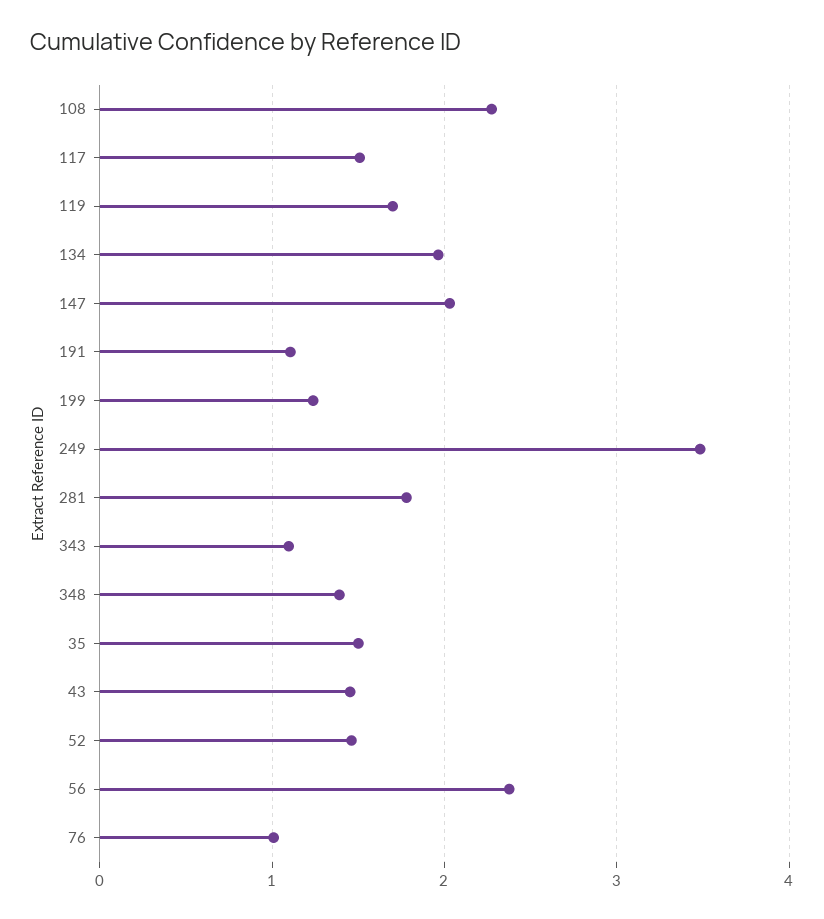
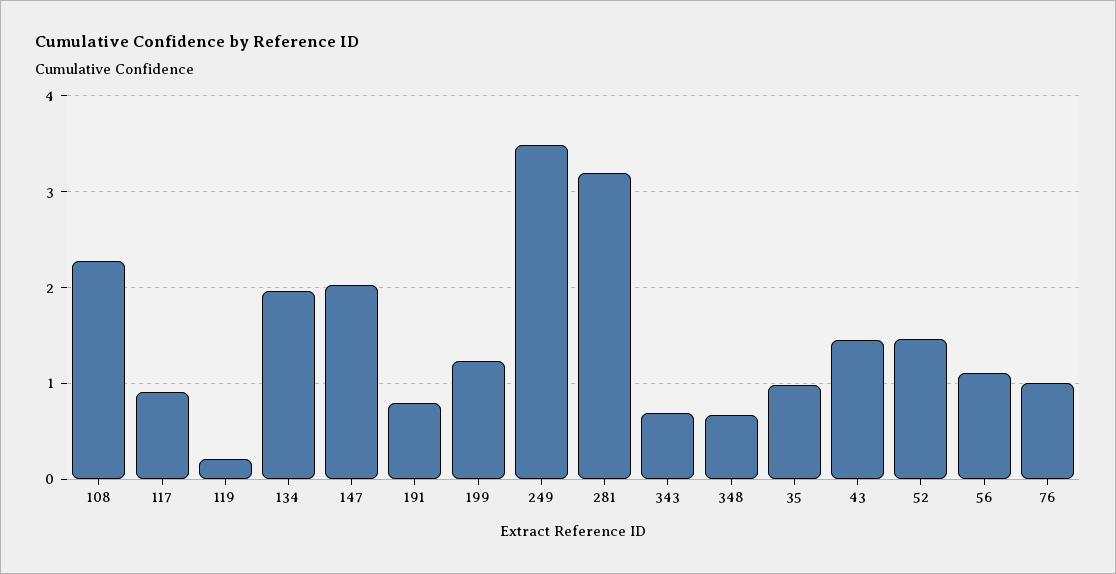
117: 1.5 -> 0.9
119: 1.7 -> 0.2
191: 1.1 -> 0.8
281: 1.8 -> 3.2
343: 1.1 -> 0.7
348: 1.4 -> 0.7
35: 1.5 -> 1
56: 2.4 -> 1.1

